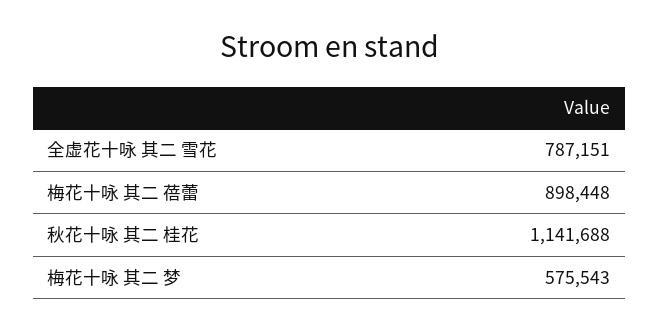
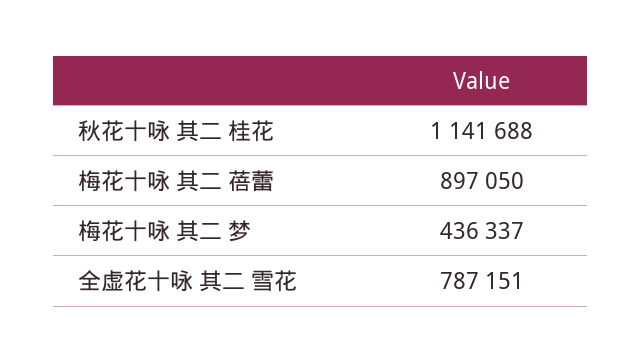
梅花十咏 其二 蓓蕾: 898448 -> 897050
梅花十咏 其二 梦: 575543 -> 436337

